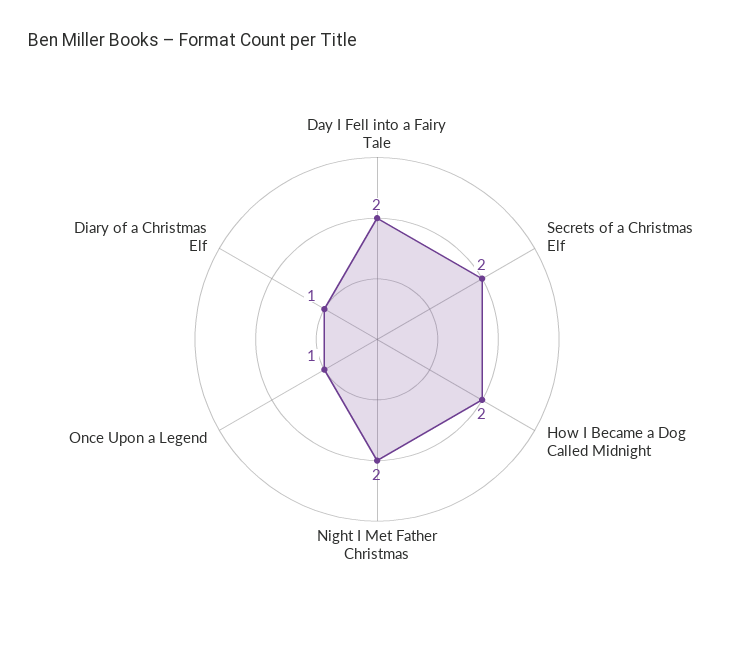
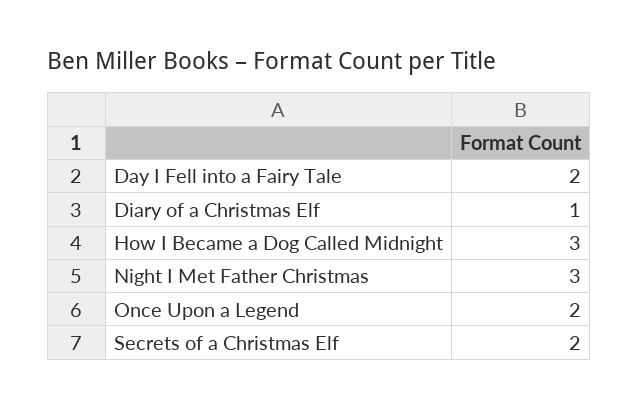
How I Became a Dog Called Midnight: 2 -> 3
Night I Met Father Christmas: 2 -> 3
Once Upon a Legend: 1 -> 2

